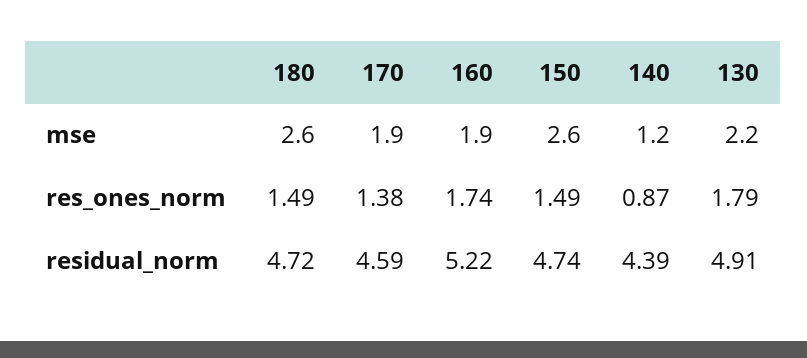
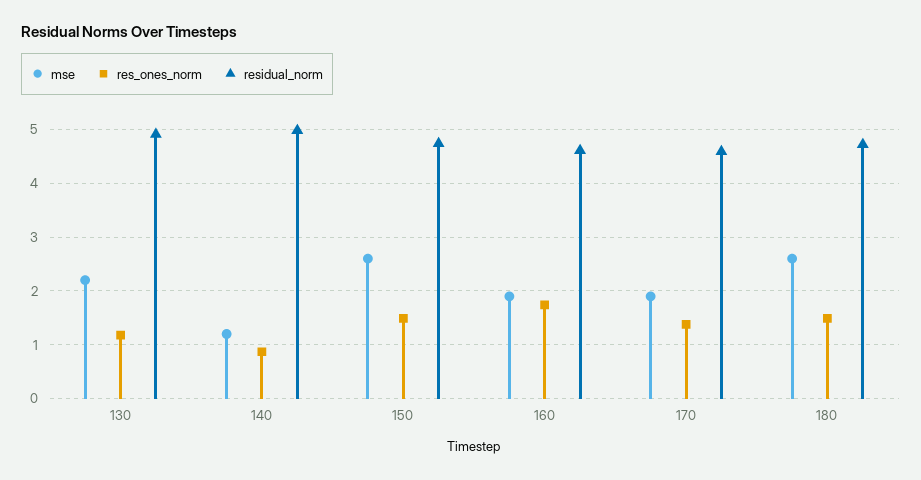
res_ones_norm, 130: 1.79 -> 1.2
residual_norm, 160: 5.22 -> 4.6
residual_norm, 140: 4.39 -> 5

